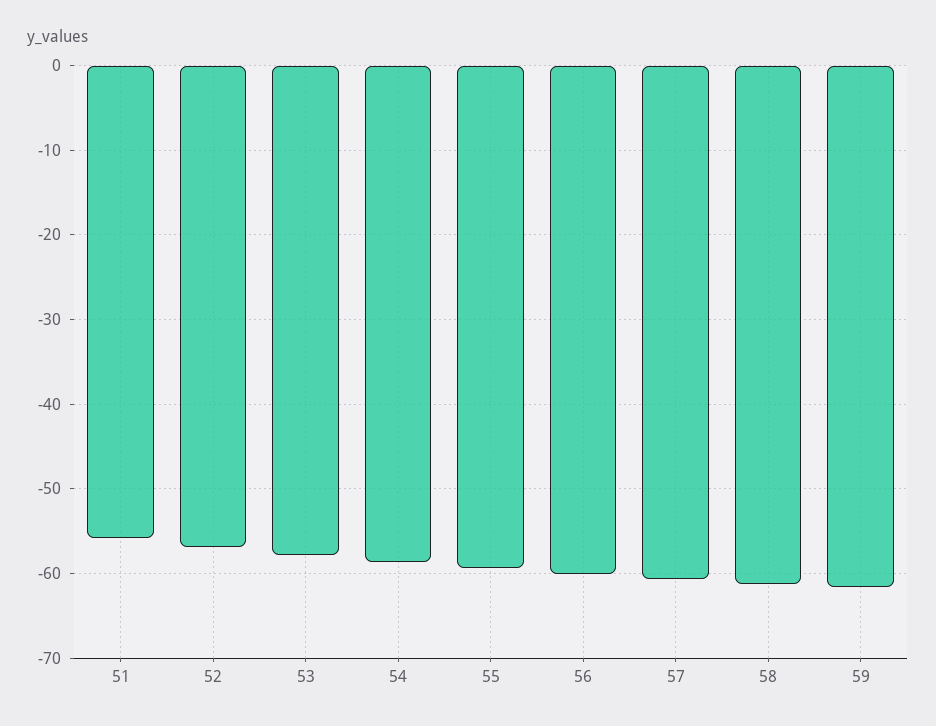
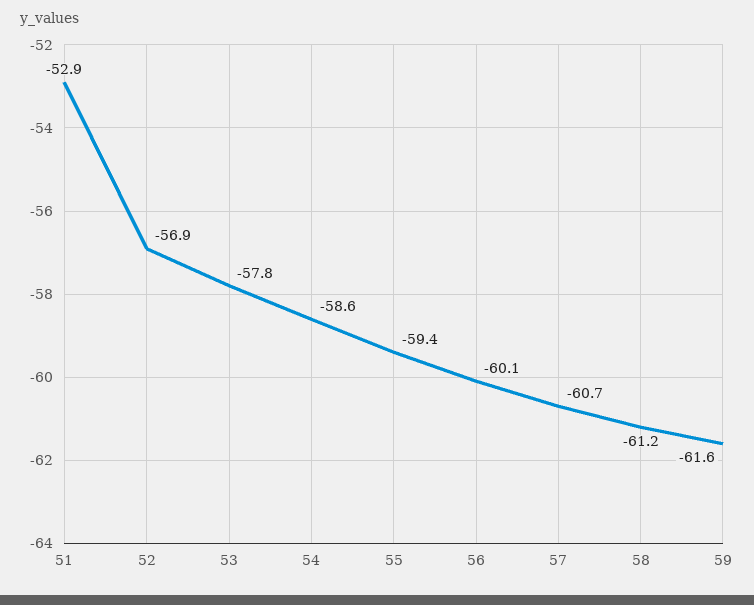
51: -56 -> -52.9

